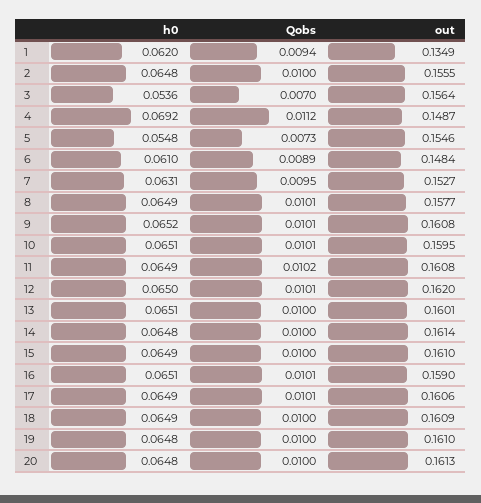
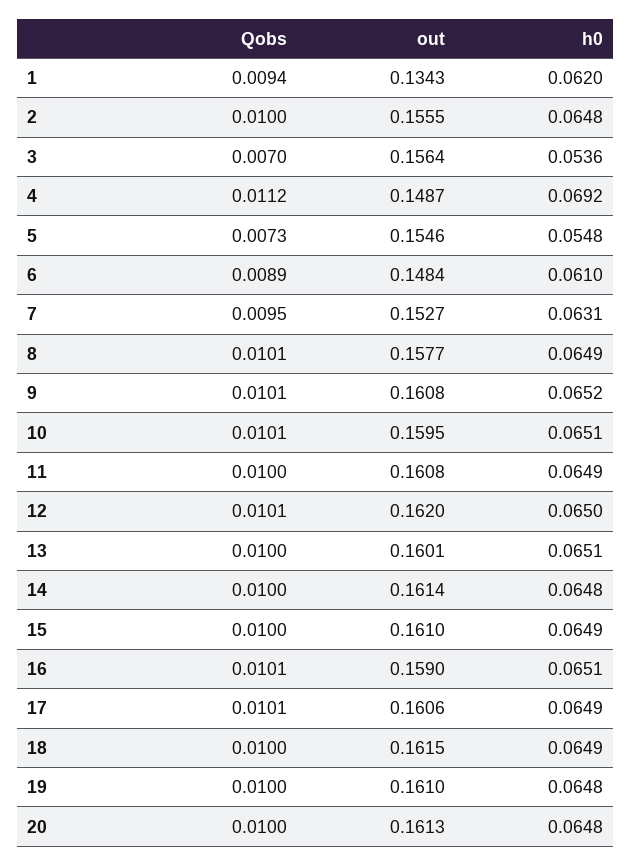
out, 1: 0.1349 -> 0.1343
Qobs, 11: 0.0102 -> 0.01
out, 18: 0.1609 -> 0.1615

